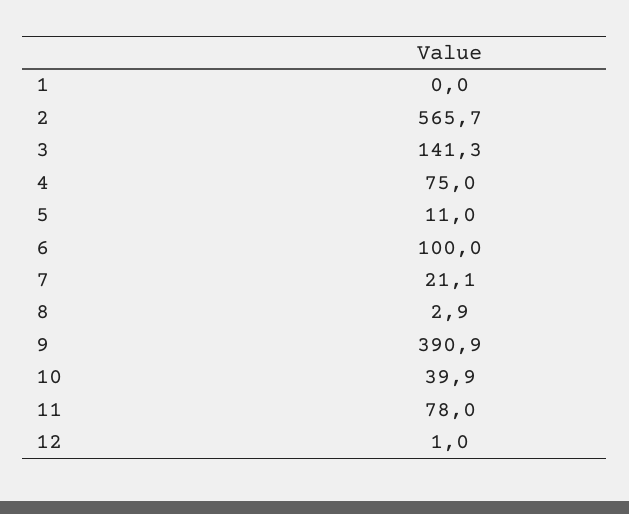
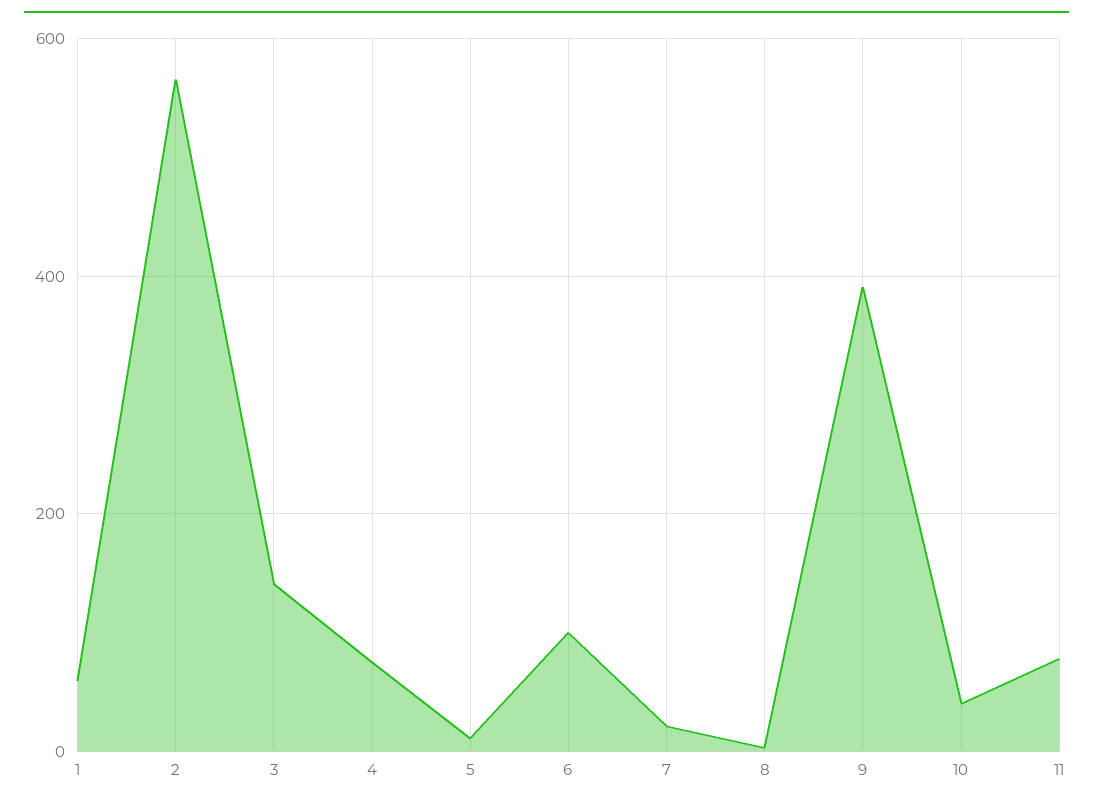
1: 0 -> 60
12: 1 -> none

